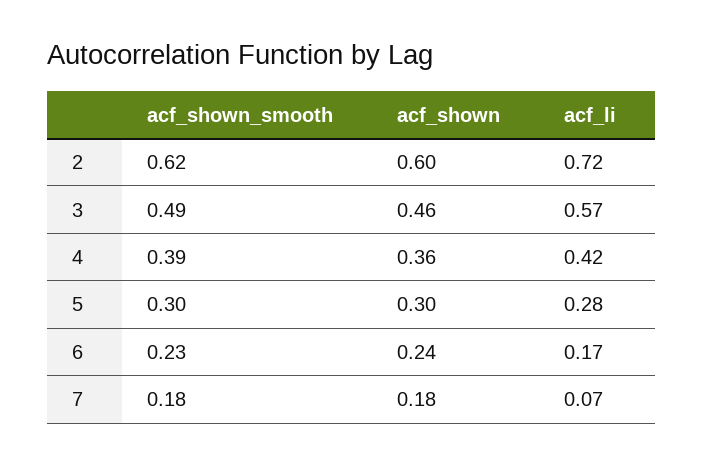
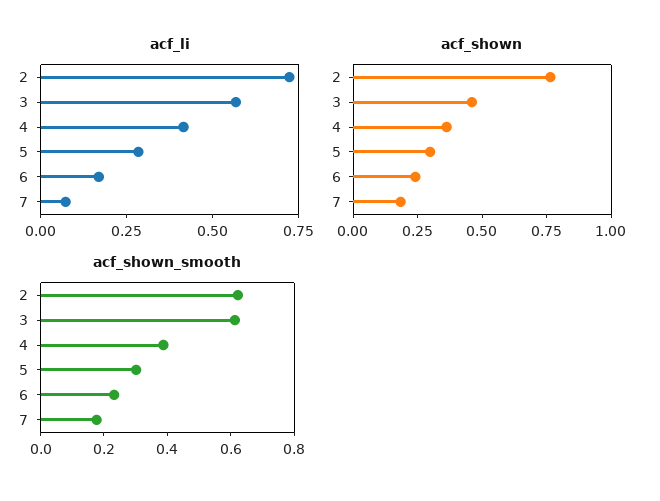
acf_shown, 2: 0.6 -> 0.75
acf_shown_smooth, 3: 0.49 -> 0.6

